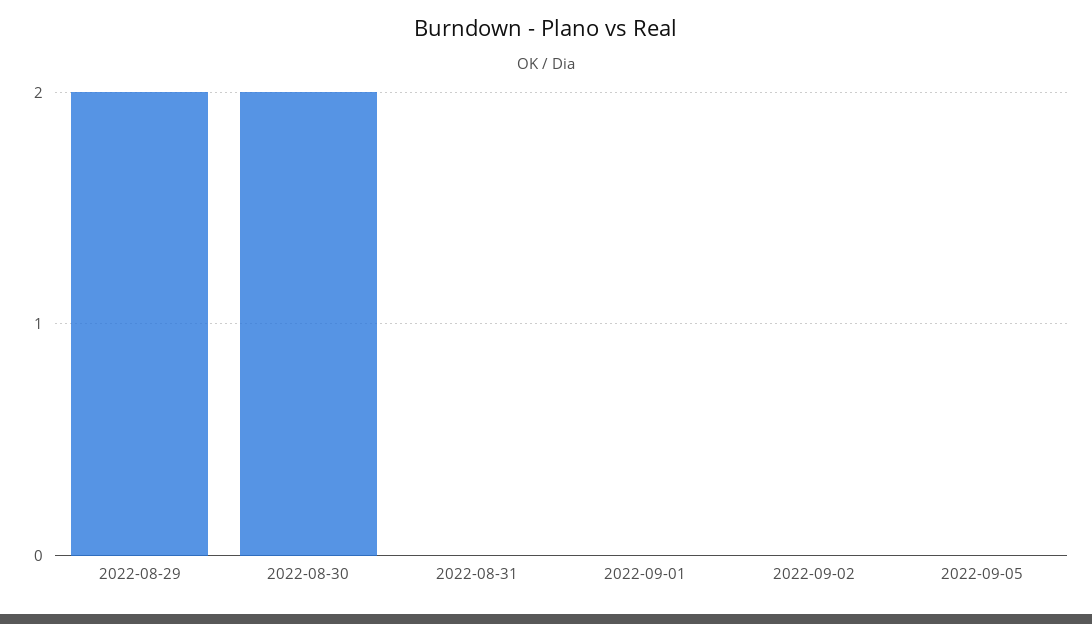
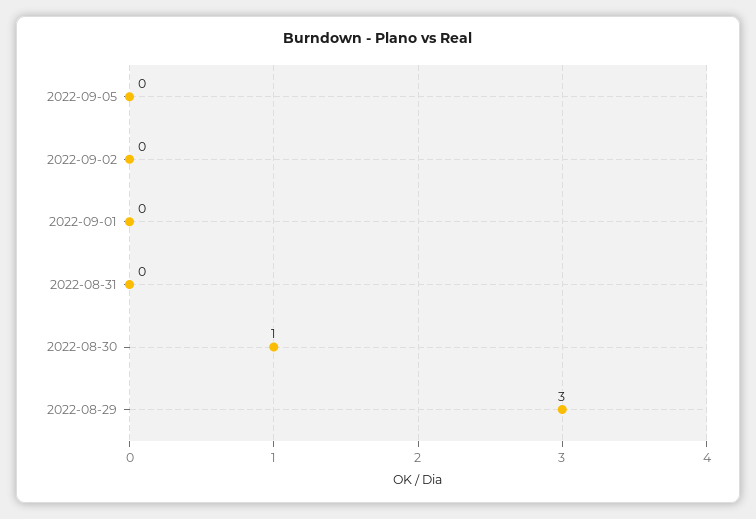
2022-08-29: 2 -> 3
2022-08-30: 2 -> 1

